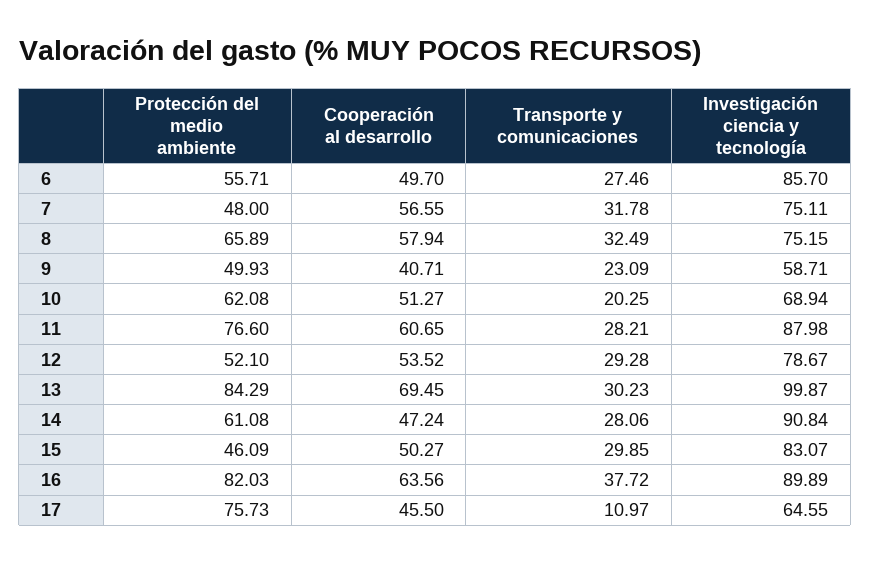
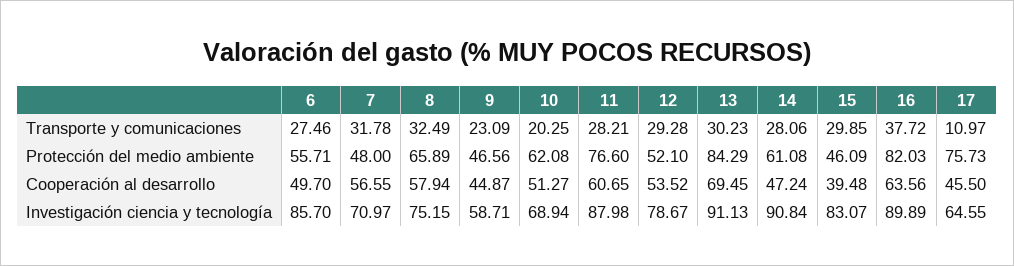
Investigación ciencia y tecnología, 7: 75.11 -> 70.97
Protección del medio ambiente, 9: 49.93 -> 46.56
Cooperación al desarrollo, 9: 40.71 -> 44.87
Investigación ciencia y tecnología, 13: 99.87 -> 91.13
Cooperación al desarrollo, 15: 50.27 -> 39.48

